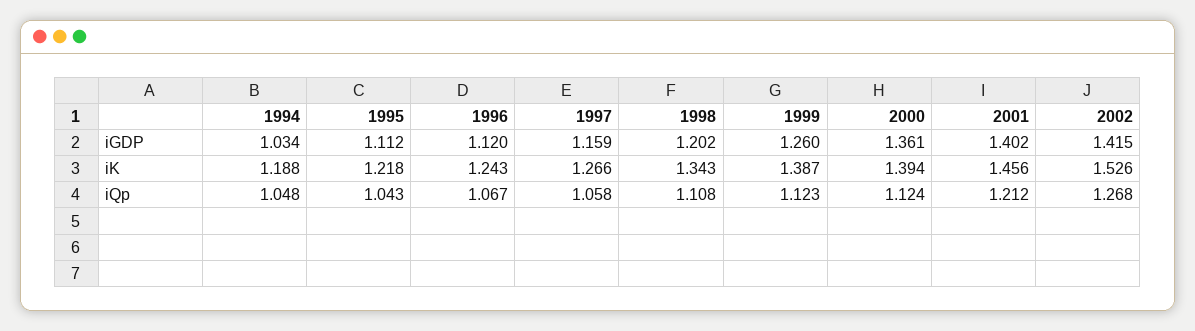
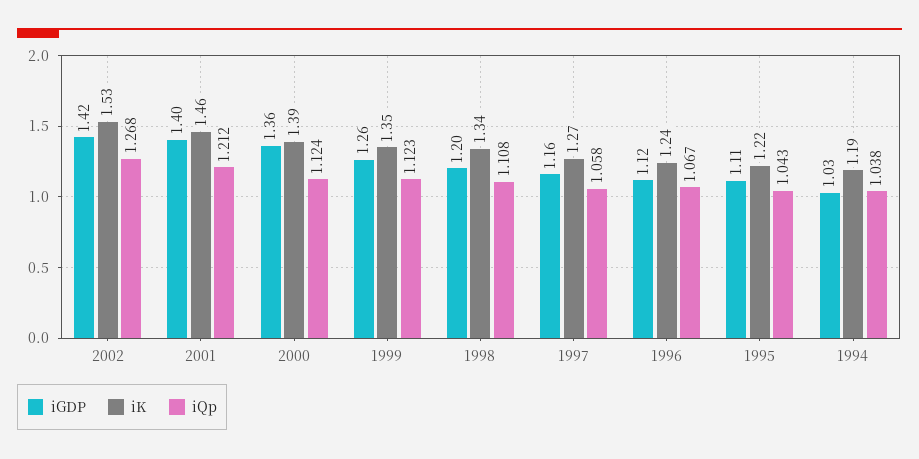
iK, 1999: 1.387 -> 1.35
iQp, 1994: 1.048 -> 1.038

